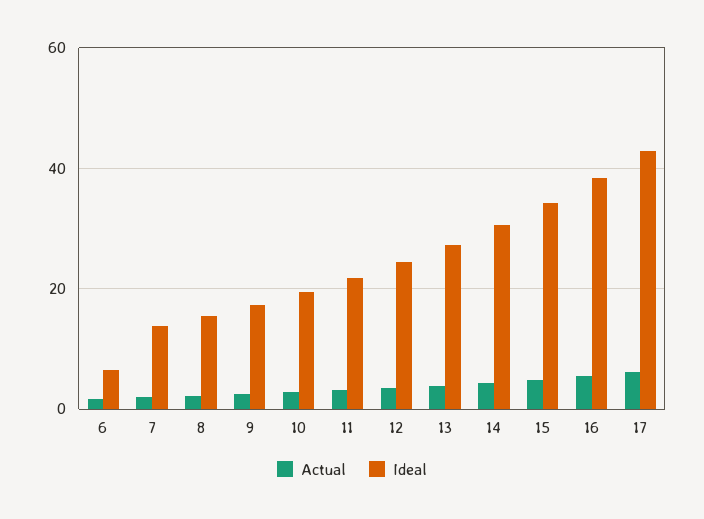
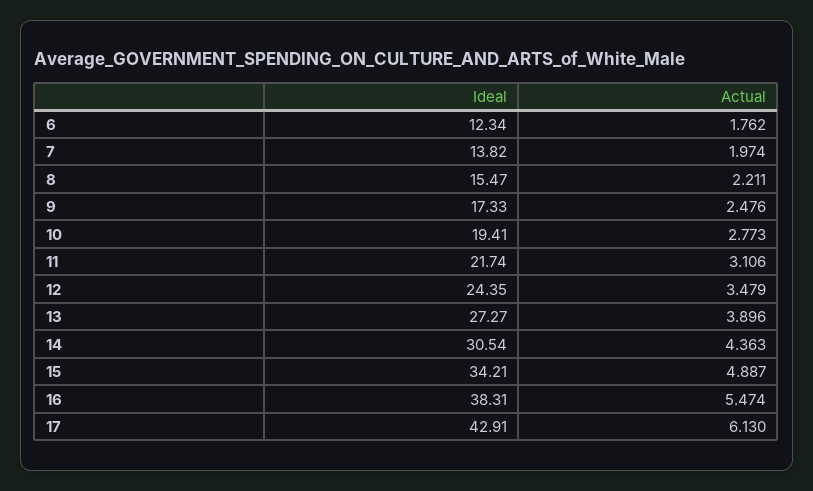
Ideal, 6: 6 -> 12.34

